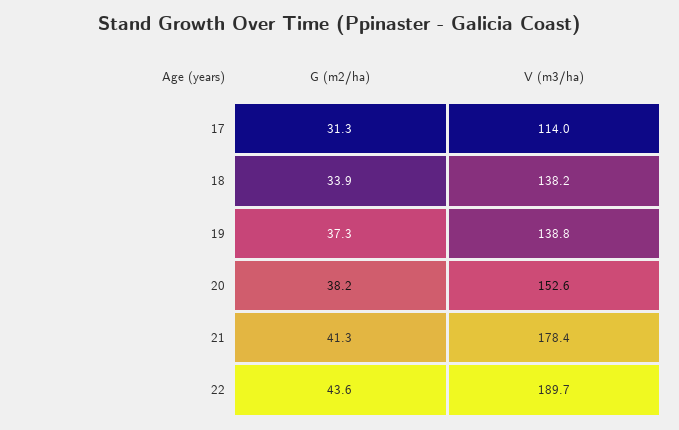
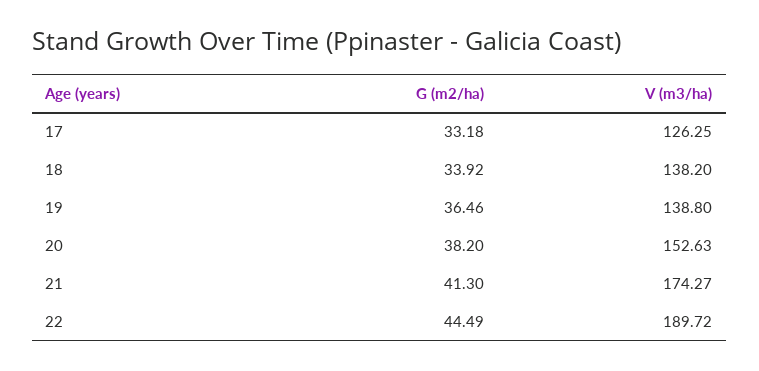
G (m2/ha), 17: 31.3 -> 33.18
V (m3/ha), 17: 114 -> 126.25
G (m2/ha), 19: 37.3 -> 36.46
V (m3/ha), 21: 178.4 -> 174.27
G (m2/ha), 22: 43.6 -> 44.49

